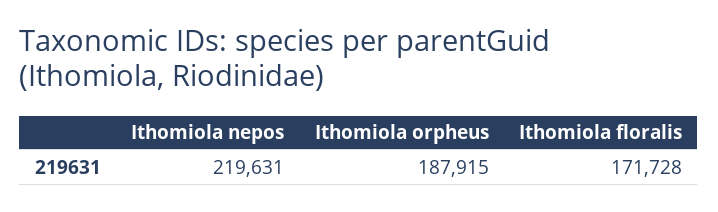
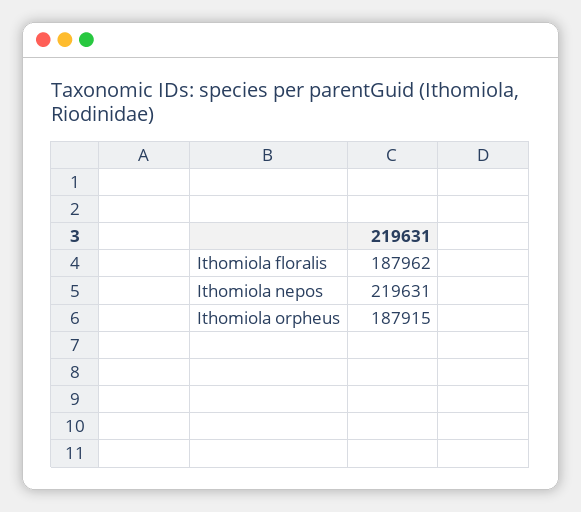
Ithomiola floralis: 171728 -> 187962

